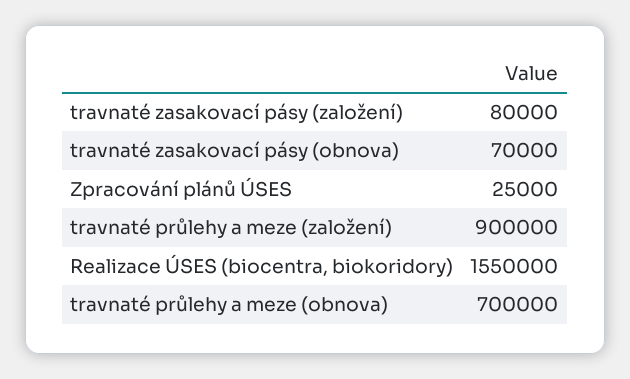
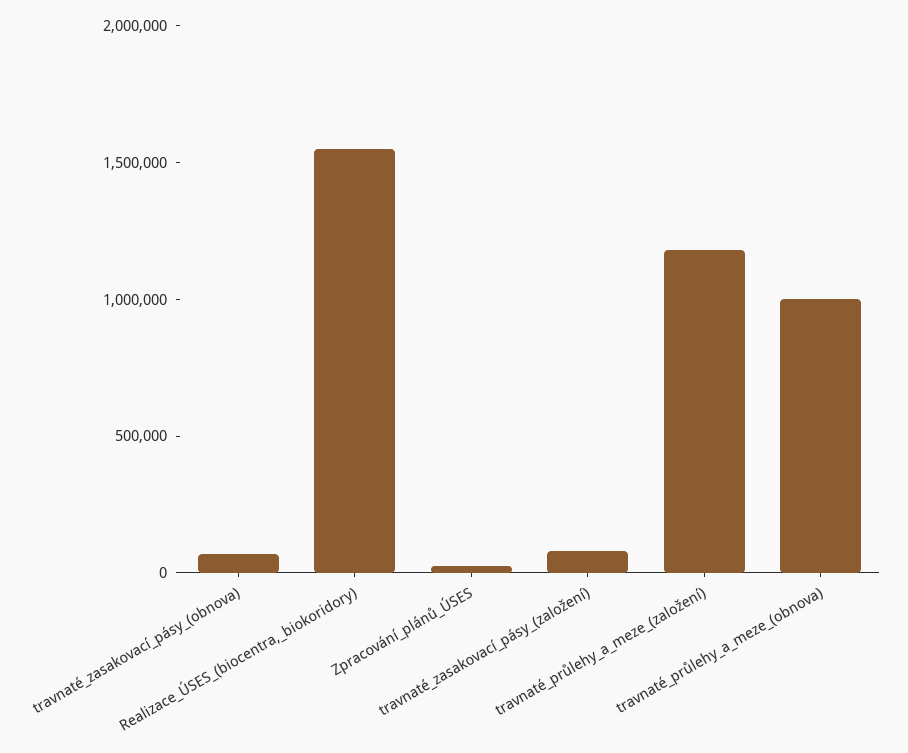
travnaté průlehy a meze (založení): 900000 -> 1200000
travnaté průlehy a meze (obnova): 700000 -> 1000000

